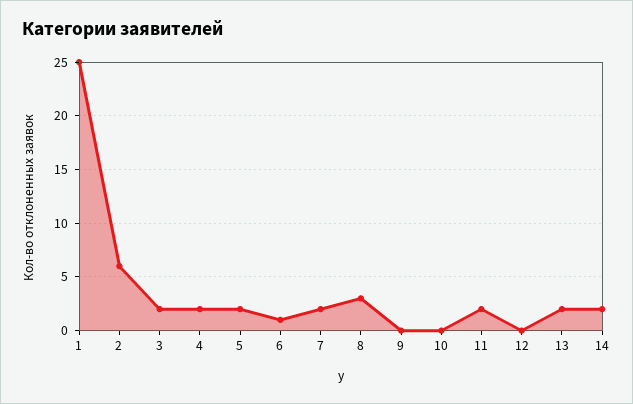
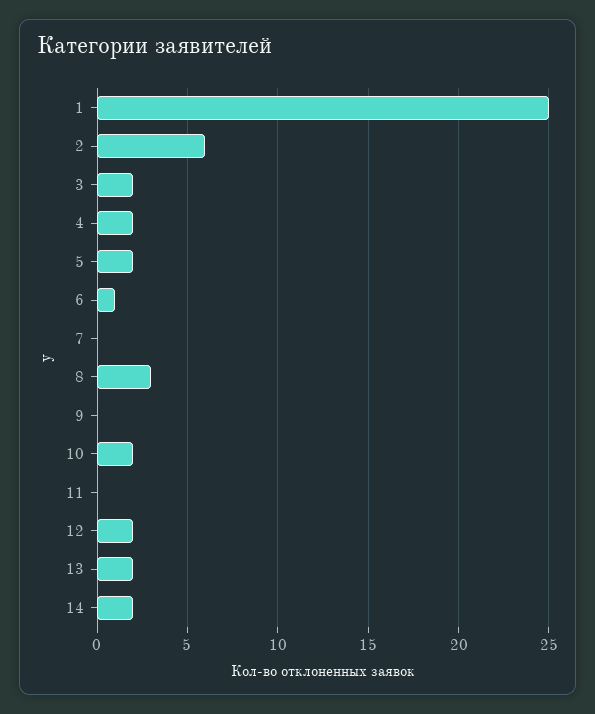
7: 2 -> 0
10: 0 -> 2
11: 2 -> 0
12: 0 -> 2

